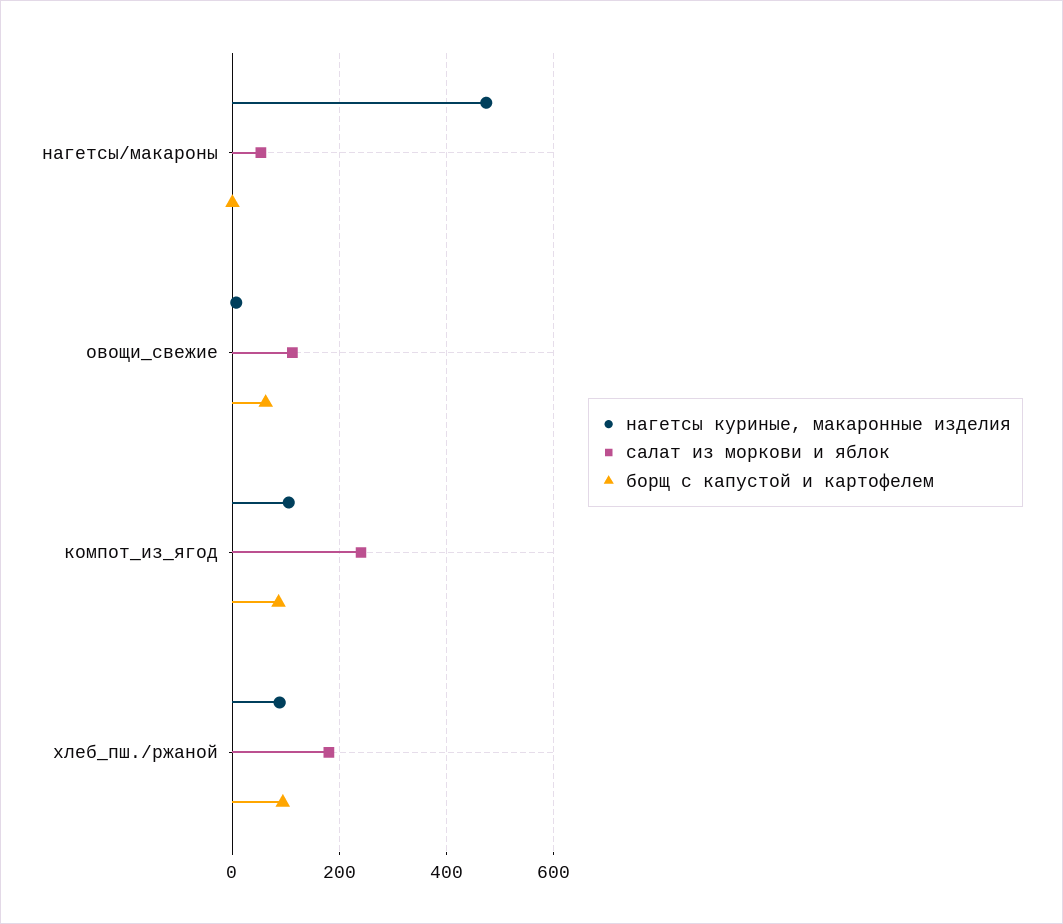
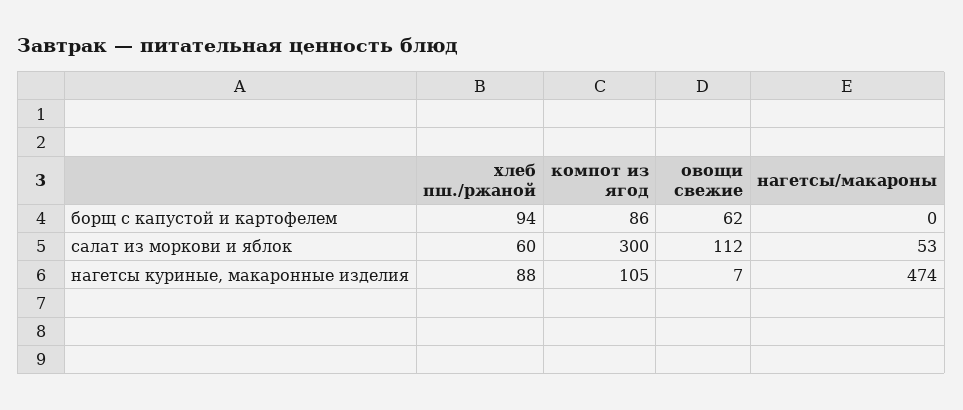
салат из моркови и яблок, компот_из_ягод: 240 -> 300
салат из моркови и яблок, хлеб_пш./ржаной: 180 -> 60

